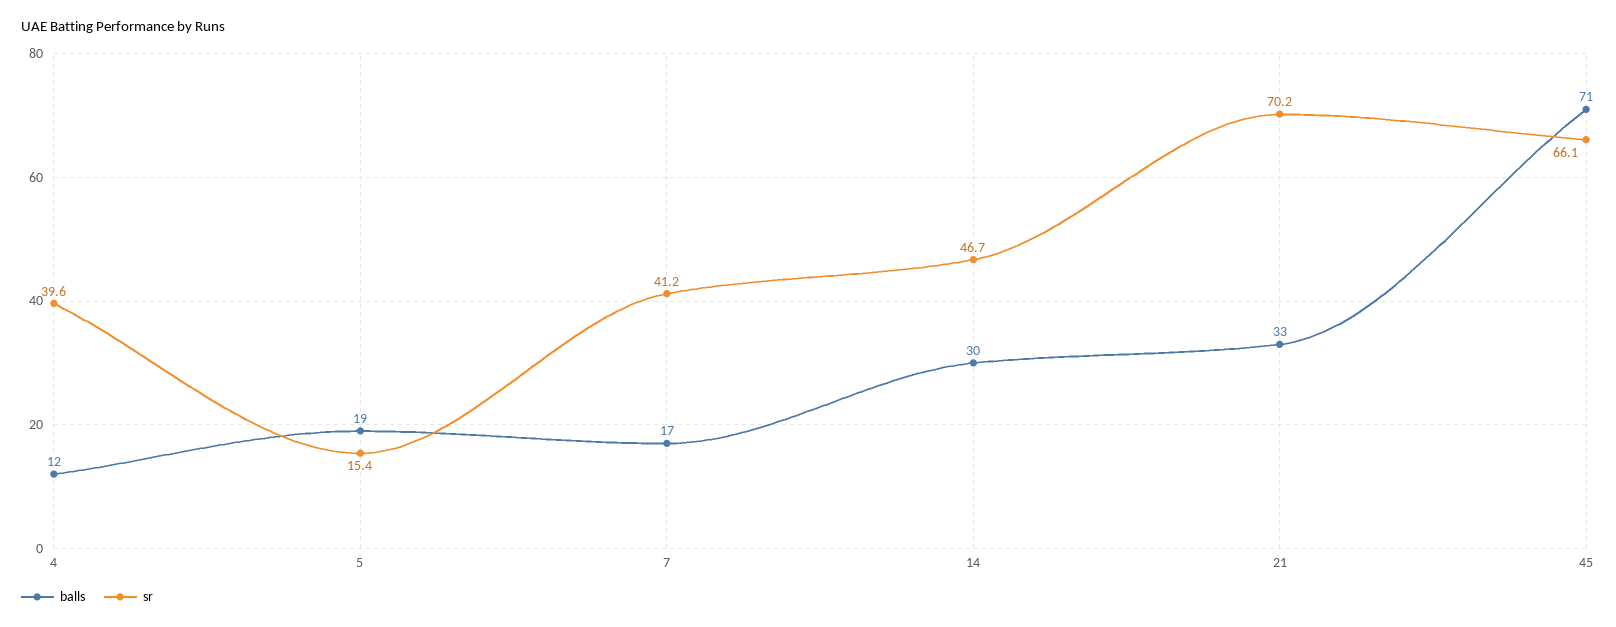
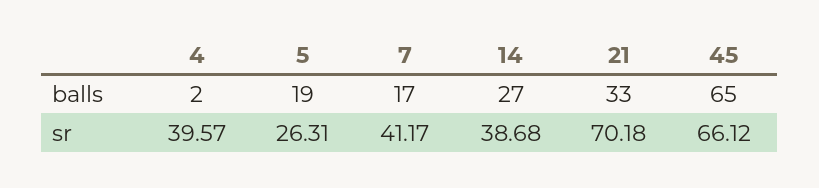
balls, 4: 12 -> 2
sr, 5: 15.4 -> 26.31
balls, 14: 30 -> 27
sr, 14: 46.7 -> 38.68
balls, 45: 71 -> 65

